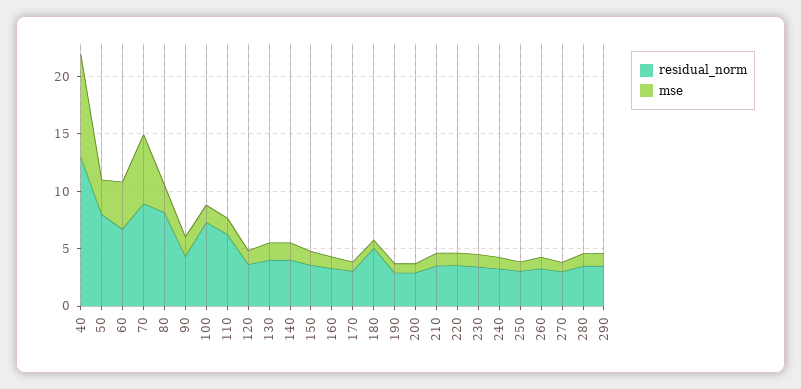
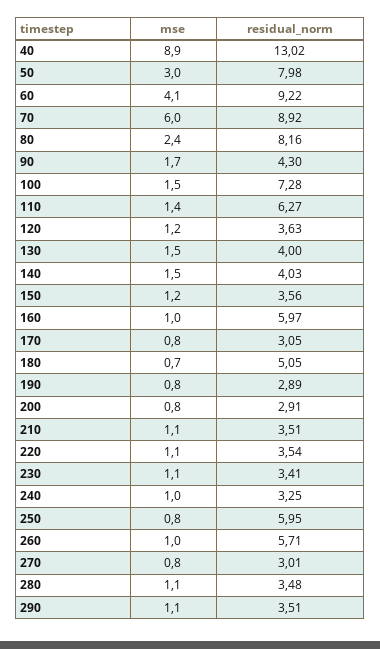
residual_norm, 60: 7 -> 9.22
residual_norm, 160: 3 -> 5.97
residual_norm, 250: 3 -> 5.95
residual_norm, 260: 3 -> 5.71

